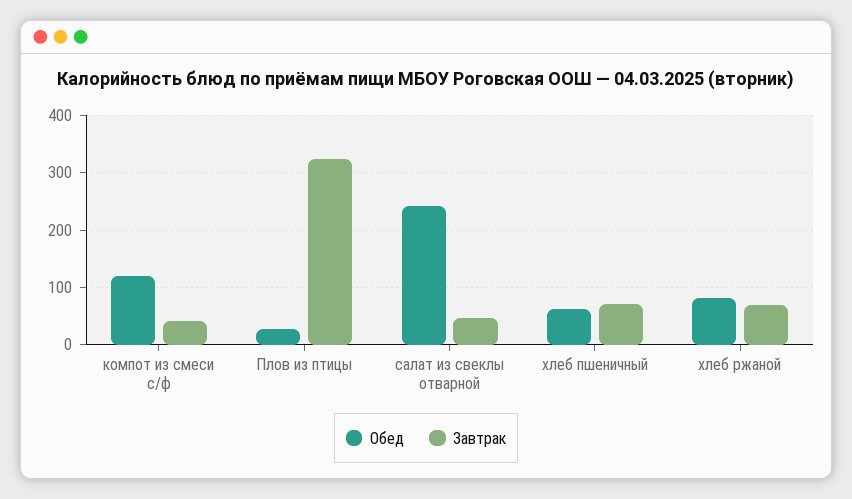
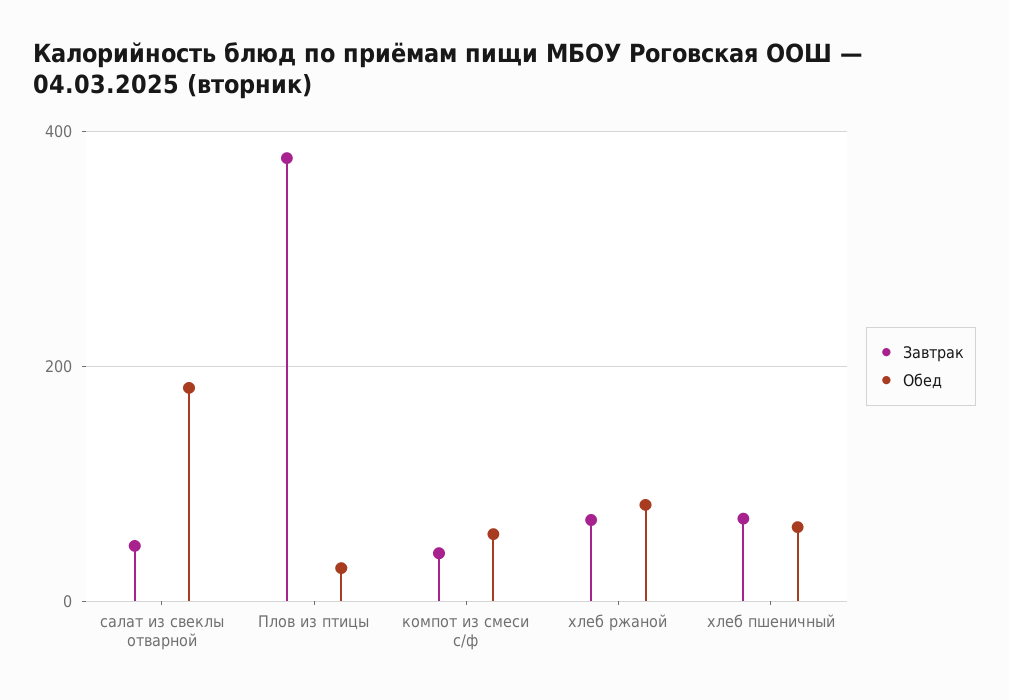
Обед, компот из смеси с/ф: 120 -> 60
Завтрак, Плов из птицы: 320 -> 380
Обед, салат из свеклы отварной: 240 -> 180

